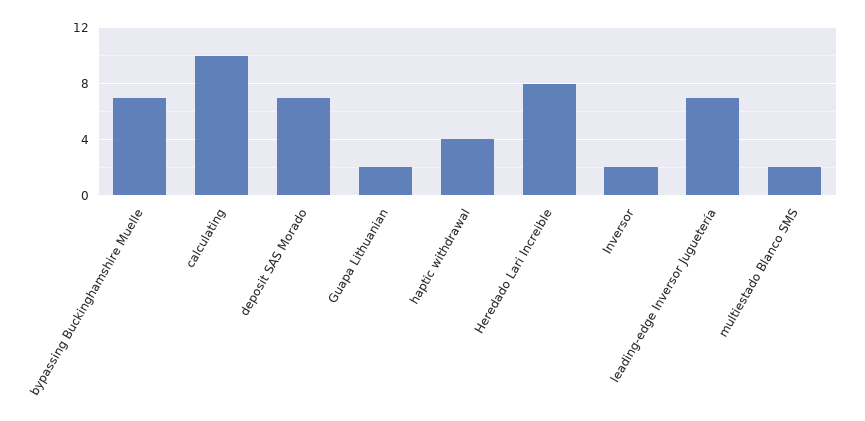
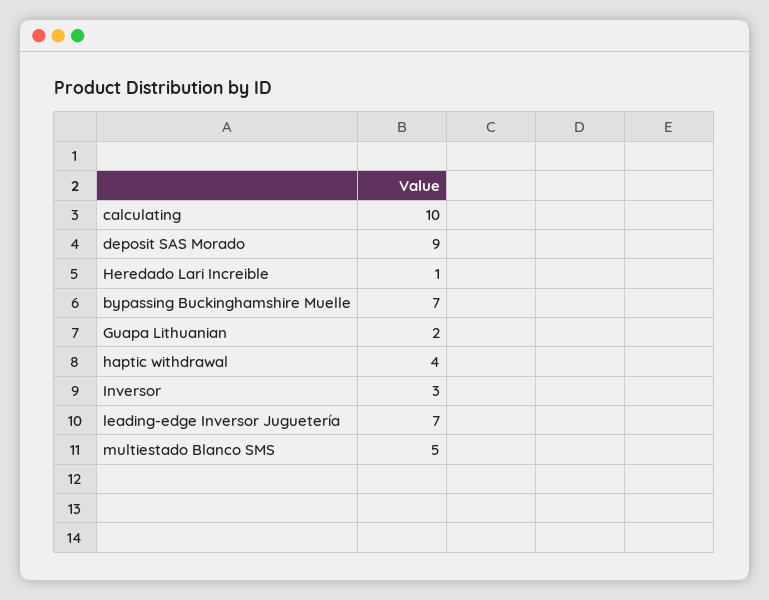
deposit SAS Morado: 7 -> 9
Heredado Lari Increible: 8 -> 1
Inversor: 2 -> 3
multiestado Blanco SMS: 2 -> 5

